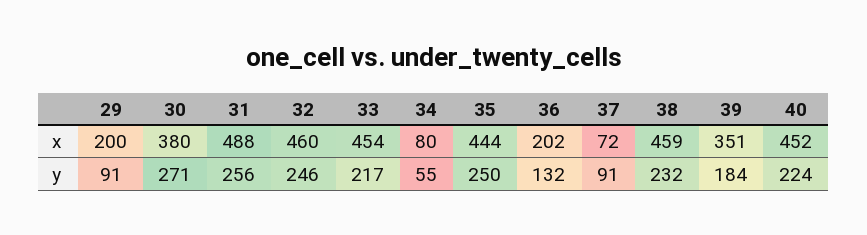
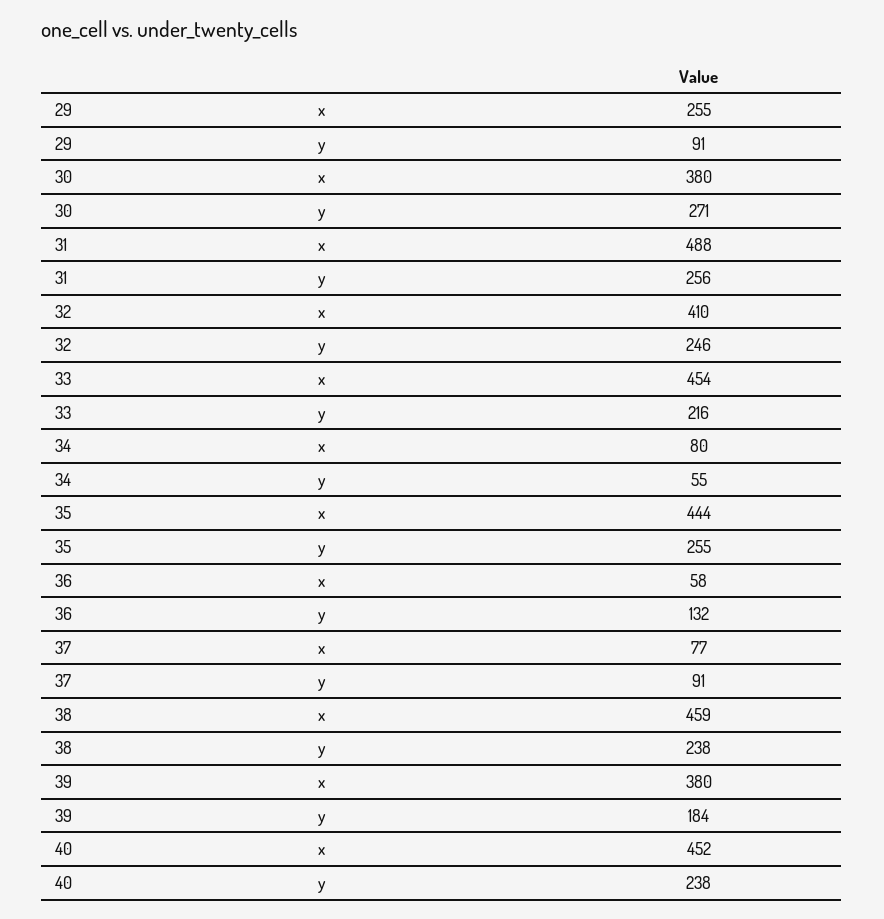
29, x: 200 -> 255
32, x: 460 -> 410
36, x: 202 -> 58
37, x: 72 -> 77
39, x: 351 -> 380
33, y: 217 -> 216
35, y: 250 -> 255
38, y: 232 -> 238
40, y: 224 -> 238

